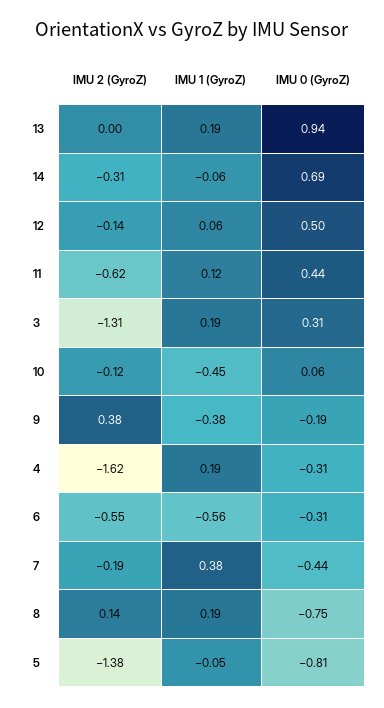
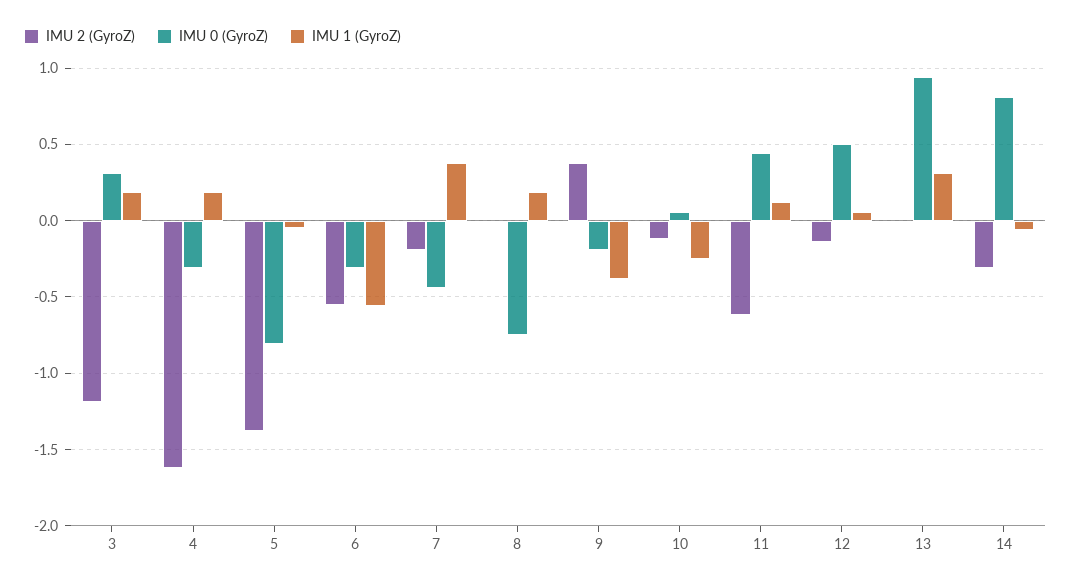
IMU 1 (GyroZ), 13: 0.19 -> 0.3
IMU 0 (GyroZ), 14: 0.69 -> 0.8
IMU 2 (GyroZ), 3: -1.31 -> -1.2
IMU 1 (GyroZ), 10: -0.45 -> -0.25
IMU 2 (GyroZ), 8: 0.14 -> 0

